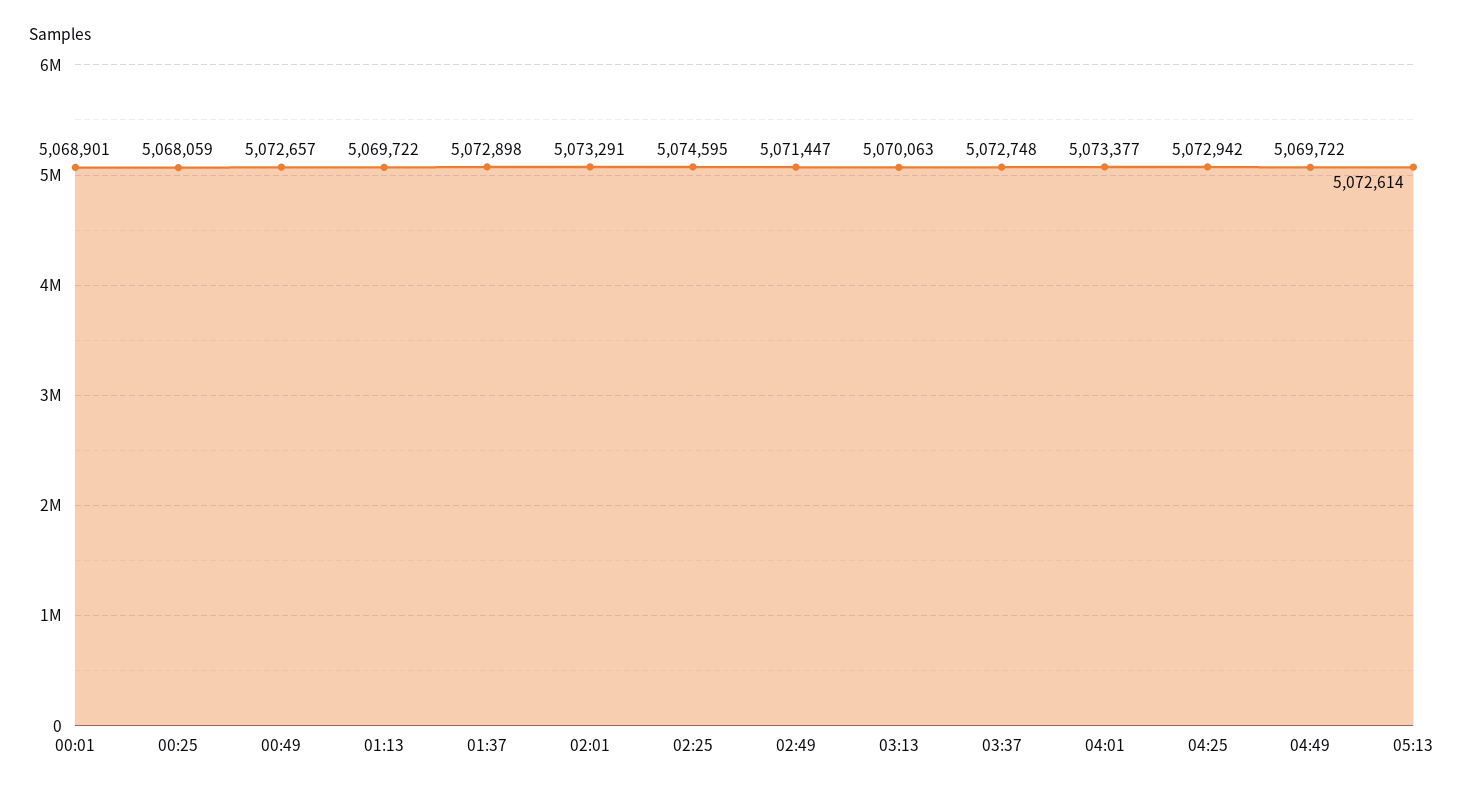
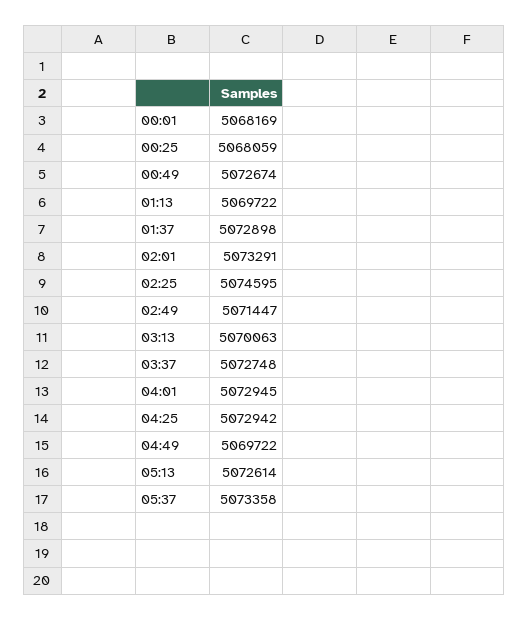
00:01: 5068901 -> 5068169
00:49: 5072657 -> 5072674
04:01: 5073377 -> 5072945
05:37: none -> 5073358

